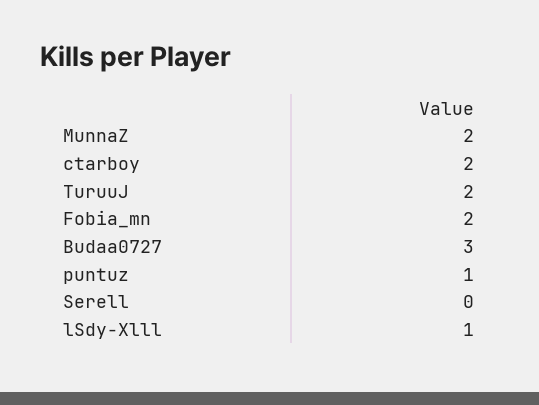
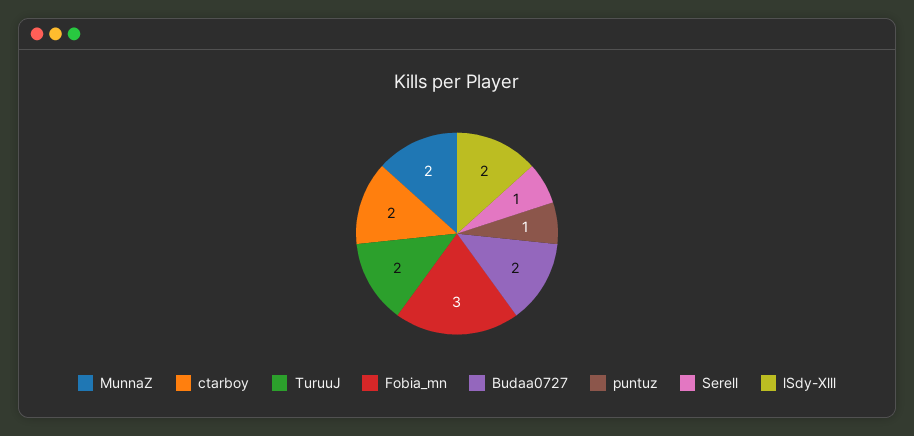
Fobia_mn: 2 -> 3
Budaa0727: 3 -> 2
Serell: 0 -> 1
lSdy-Xlll: 1 -> 2

